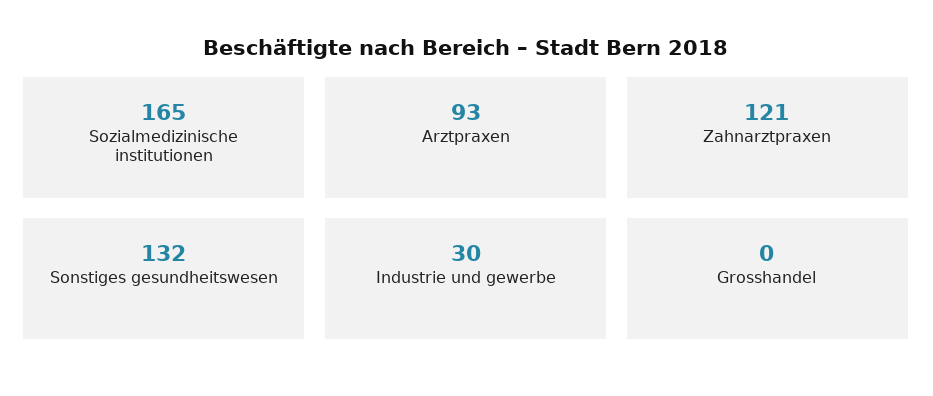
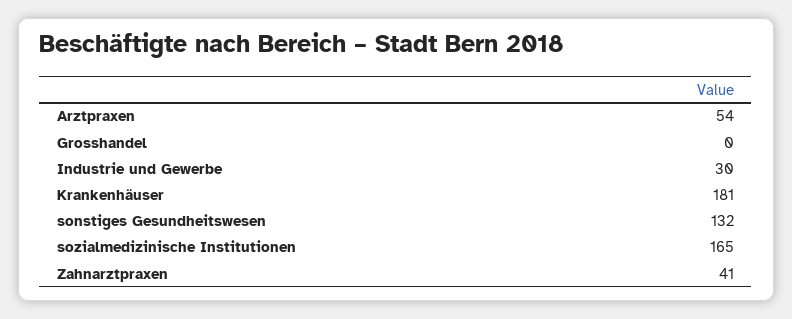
Arztpraxen: 93 -> 54
Zahnarztpraxen: 121 -> 41
Krankenhäuser: none -> 181

